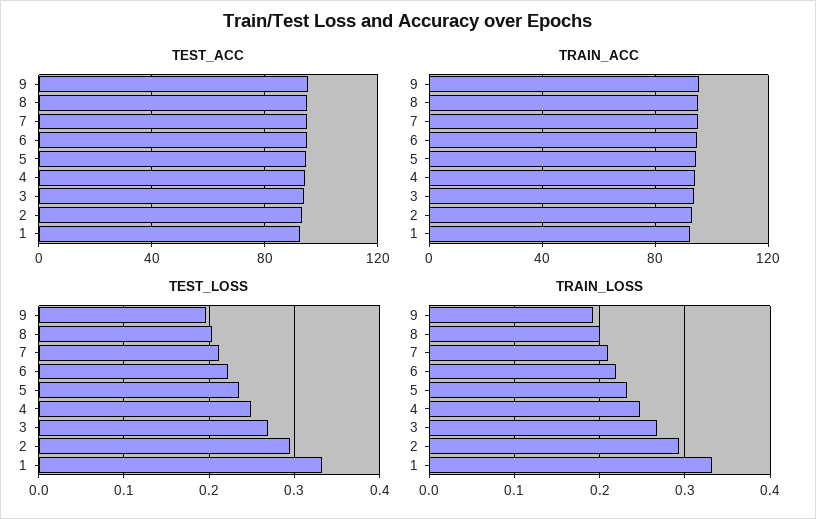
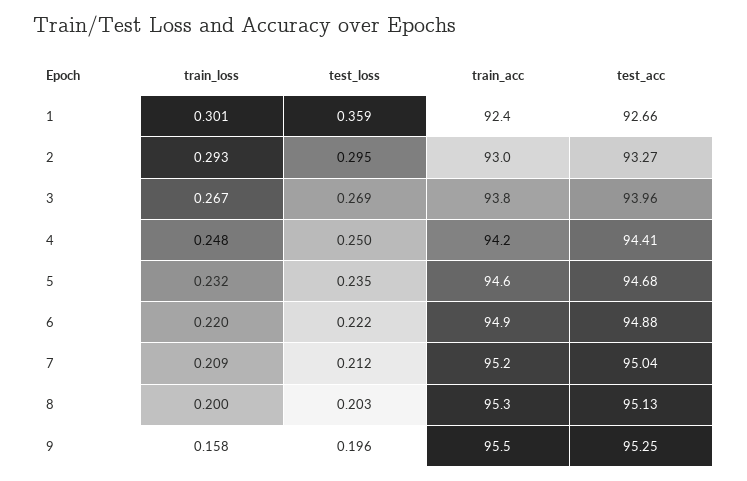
TEST_LOSS, 1: 0.33 -> 0.359
TRAIN_LOSS, 9: 0.19 -> 0.158
TRAIN_LOSS, 1: 0.33 -> 0.301

